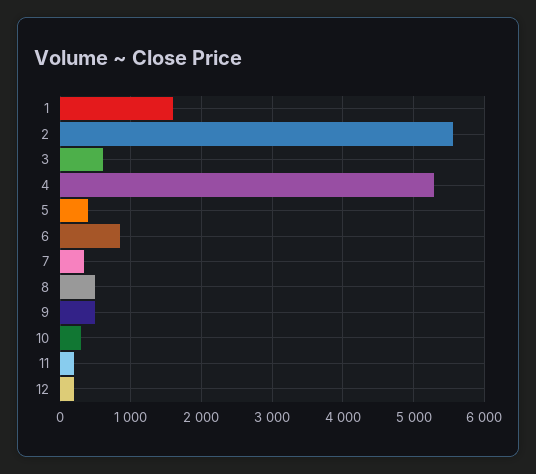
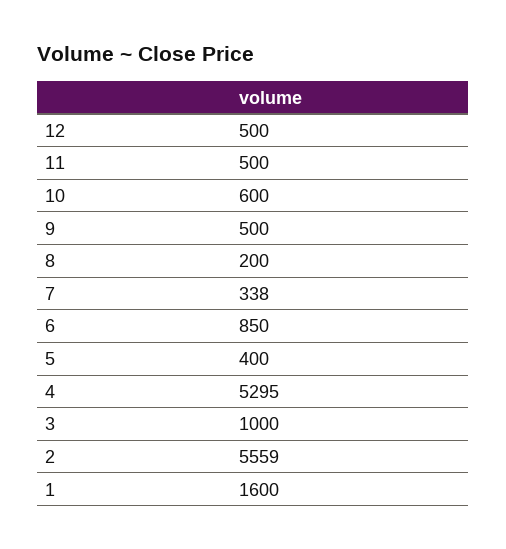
3: 600 -> 1000
8: 500 -> 200
10: 300 -> 600
11: 200 -> 500
12: 200 -> 500

